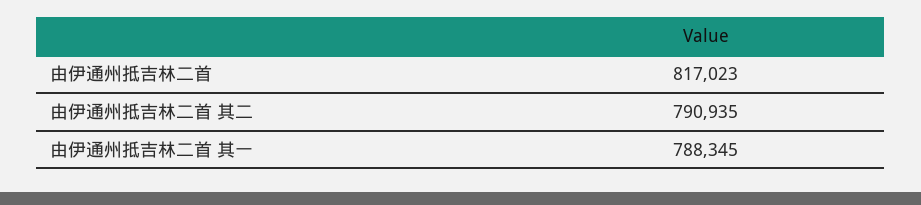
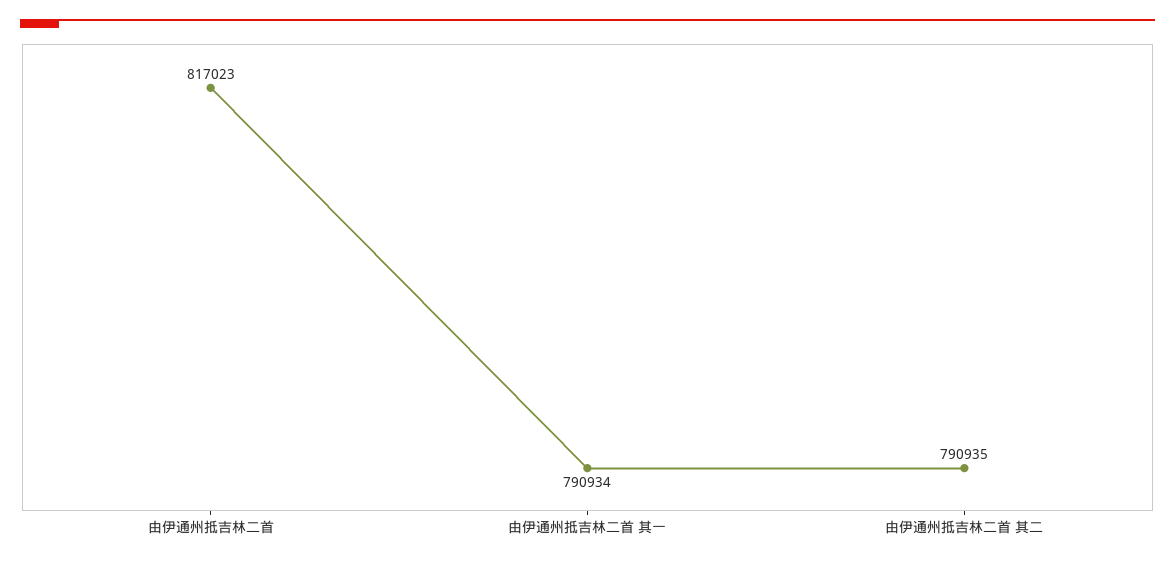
由伊通州抵吉林二首 其一: 788345 -> 790934

